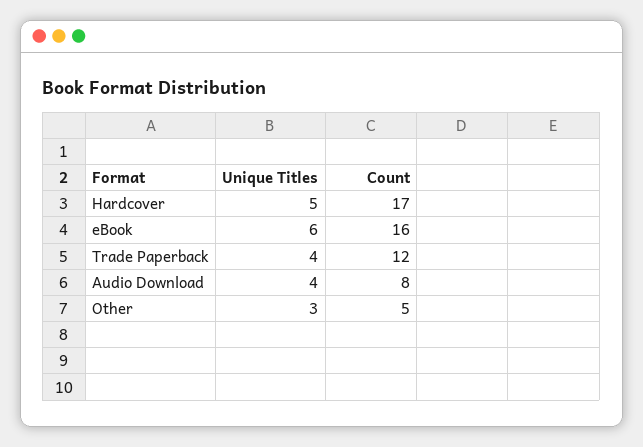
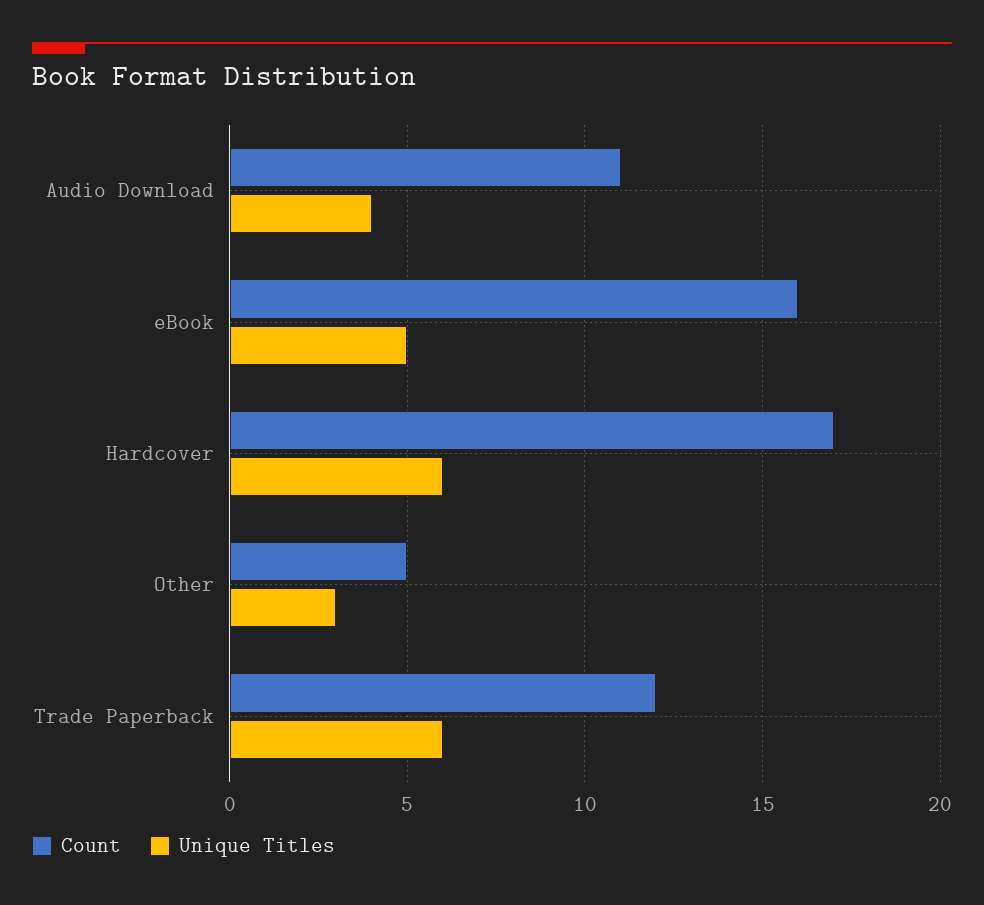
Unique Titles, Hardcover: 5 -> 6
Unique Titles, eBook: 6 -> 5
Unique Titles, Trade Paperback: 4 -> 6
Count, Audio Download: 8 -> 11

